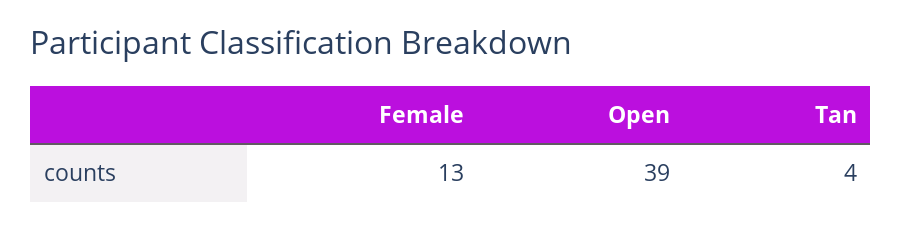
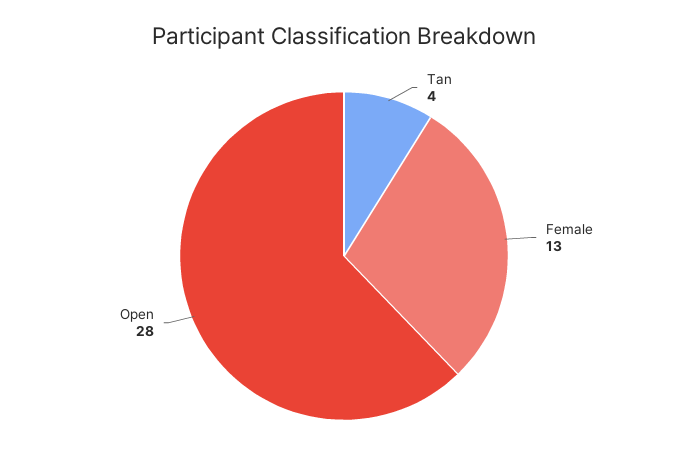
Open: 39 -> 28

